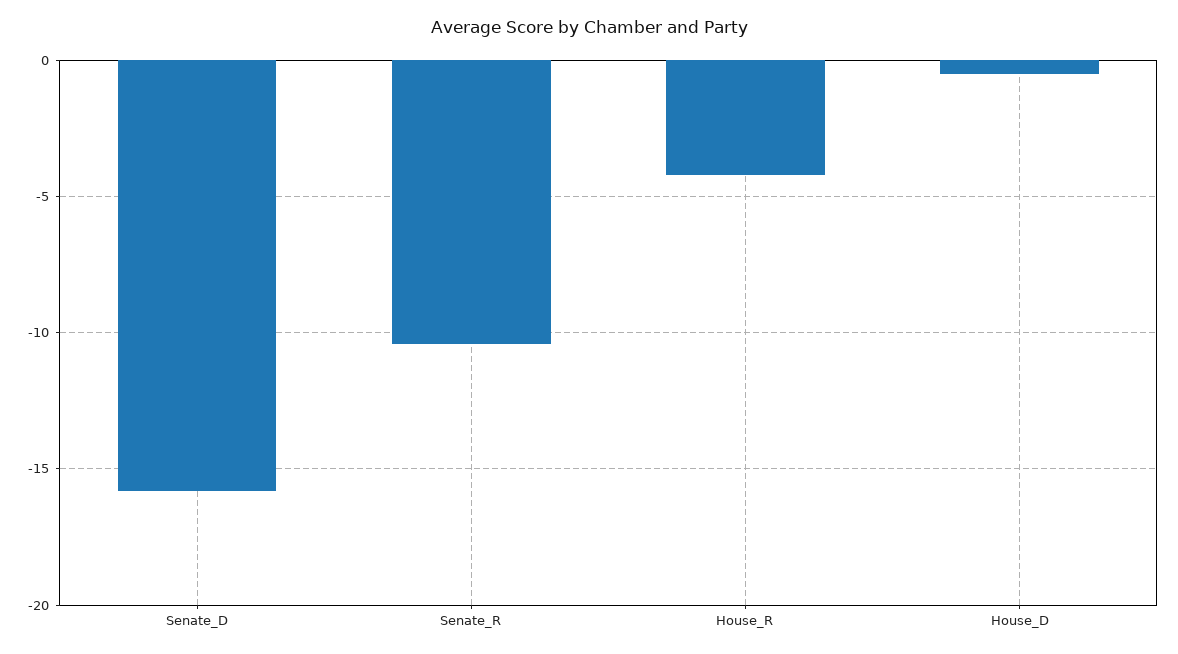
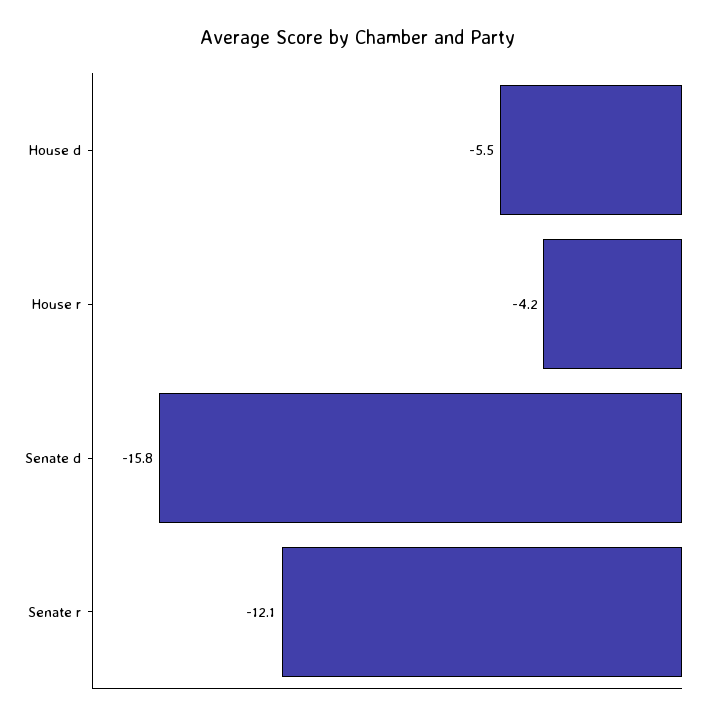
Senate_R: -10.5 -> -12.1
House_D: -0.5 -> -5.5

